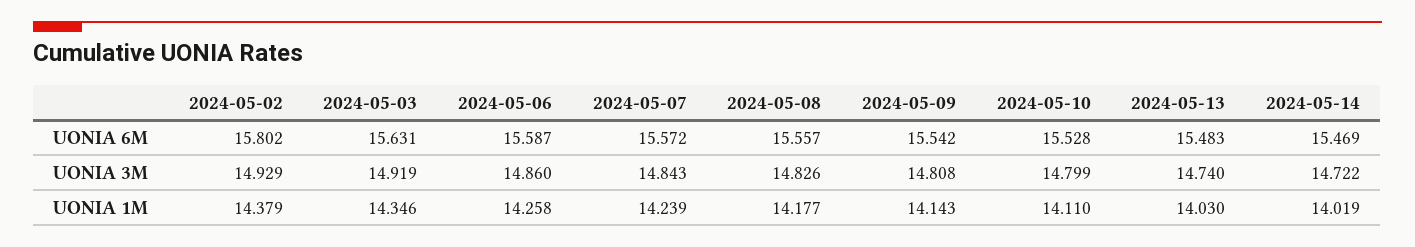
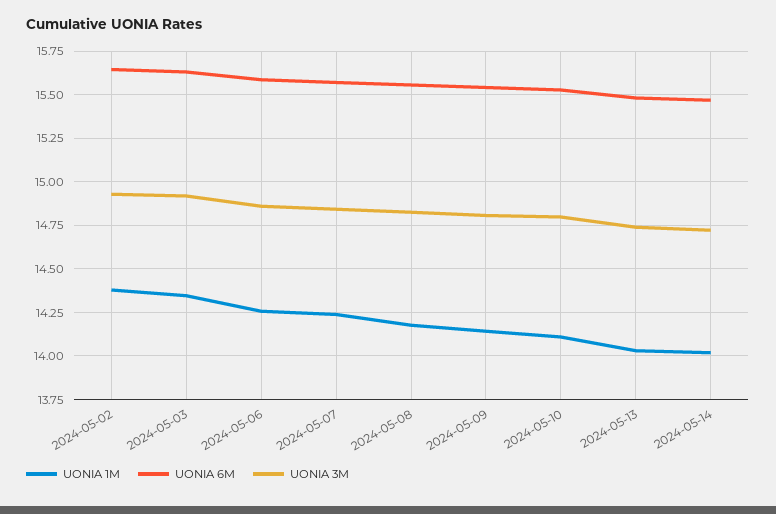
UONIA 6M, 2024-05-02: 15.802 -> 15.65

